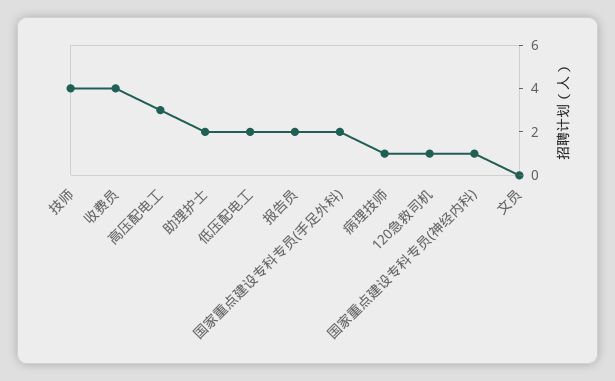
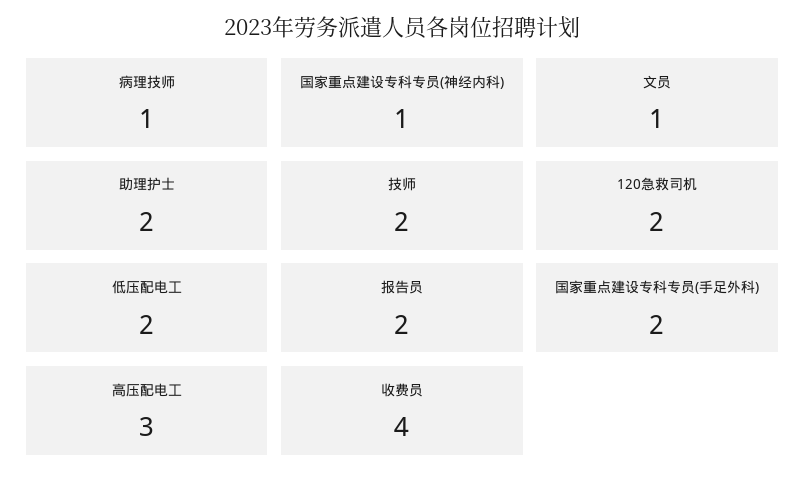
技师: 4 -> 2
120急救司机: 1 -> 2
文员: 0 -> 1

